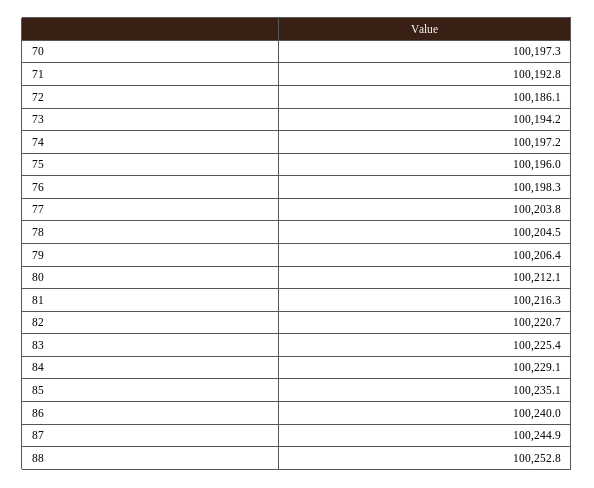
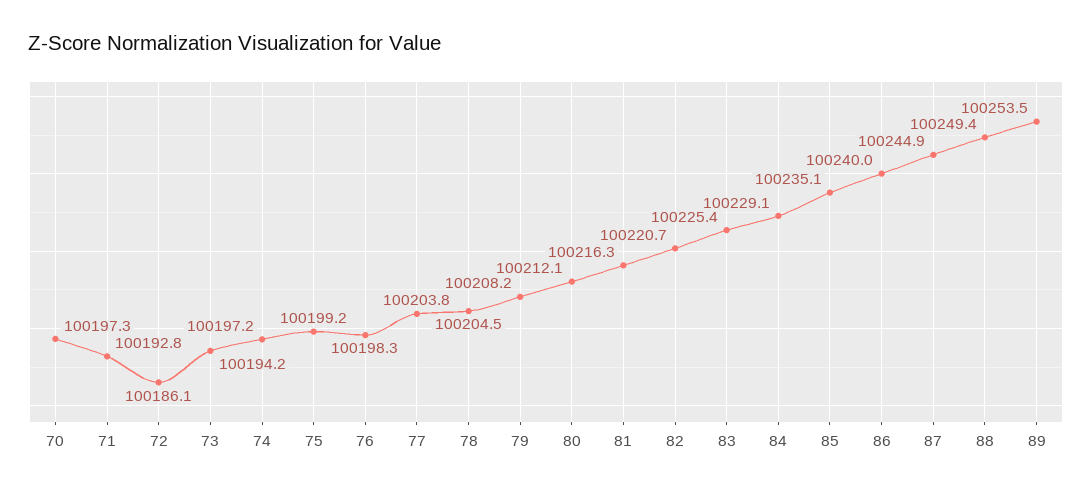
75: 100196 -> 100199.2
79: 100206.4 -> 100208.2
88: 100252.8 -> 100249.4
89: none -> 100253.5

